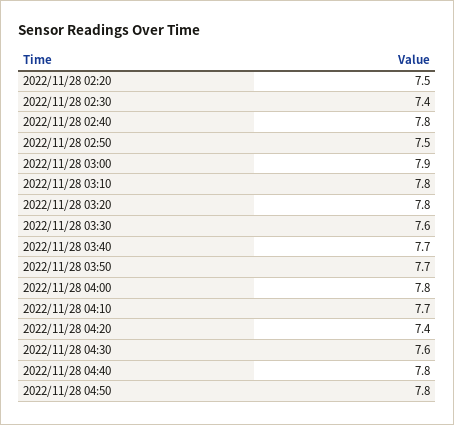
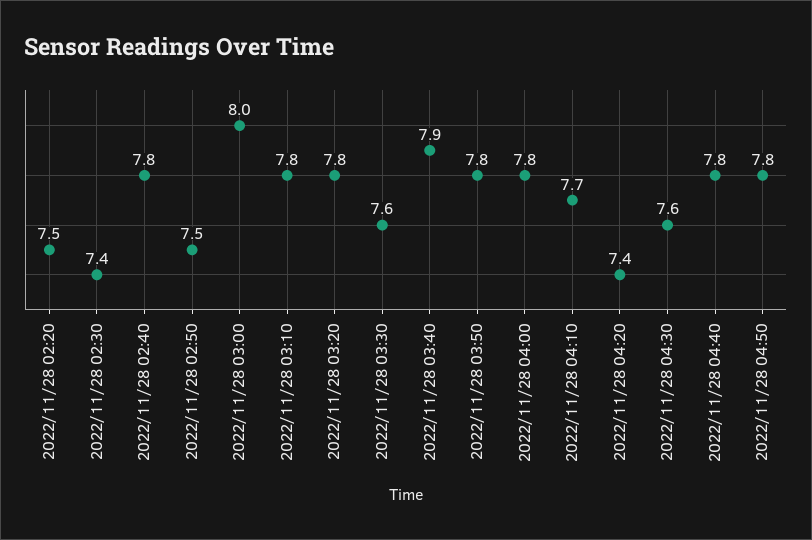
2022/11/28 03:00: 7.9 -> 8
2022/11/28 03:40: 7.7 -> 7.9
2022/11/28 03:50: 7.7 -> 7.8

